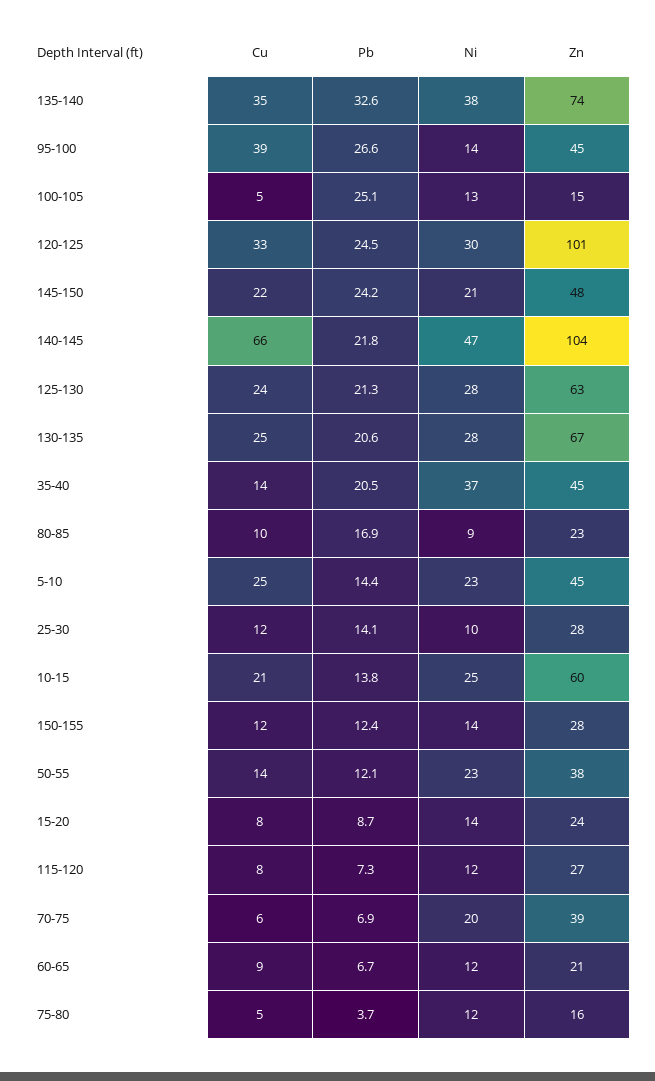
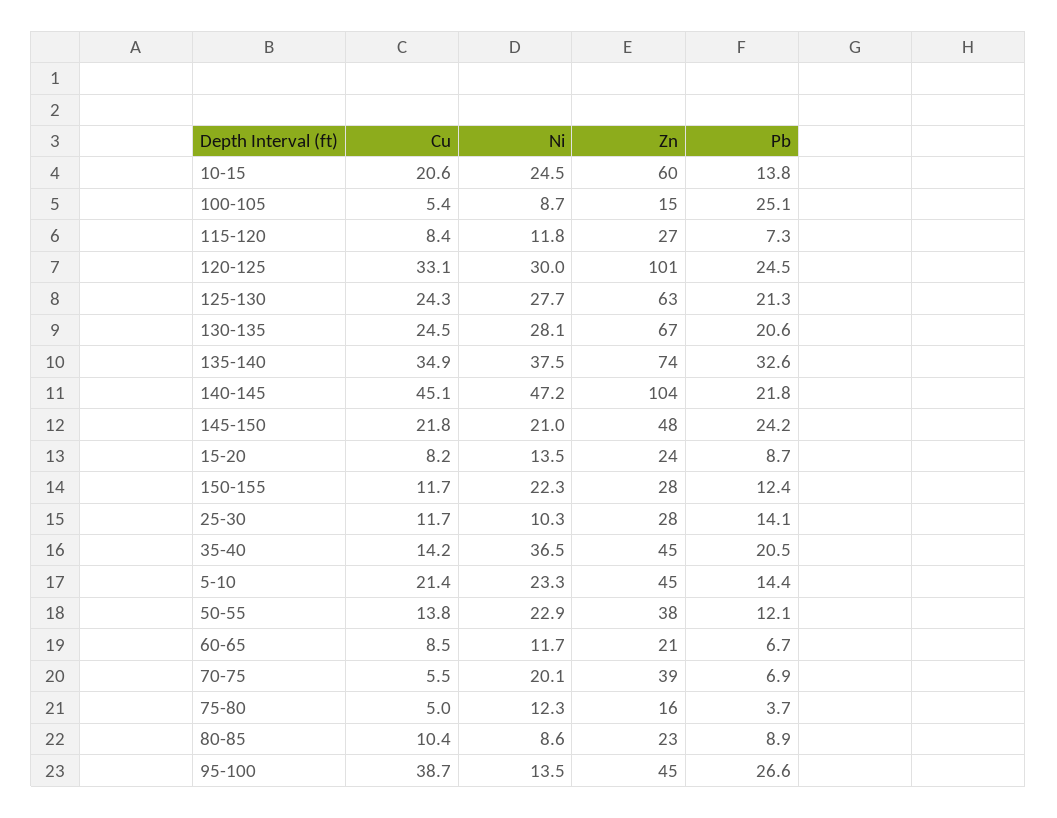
Ni, 100-105: 13 -> 8.7
Cu, 140-145: 66 -> 45.1
Pb, 80-85: 16.9 -> 8.9
Cu, 5-10: 25 -> 21.4
Ni, 150-155: 14 -> 22.3

